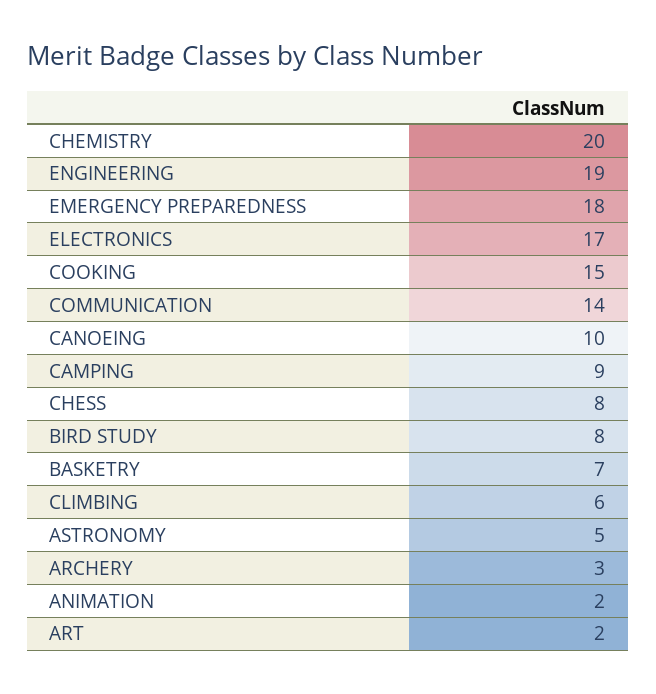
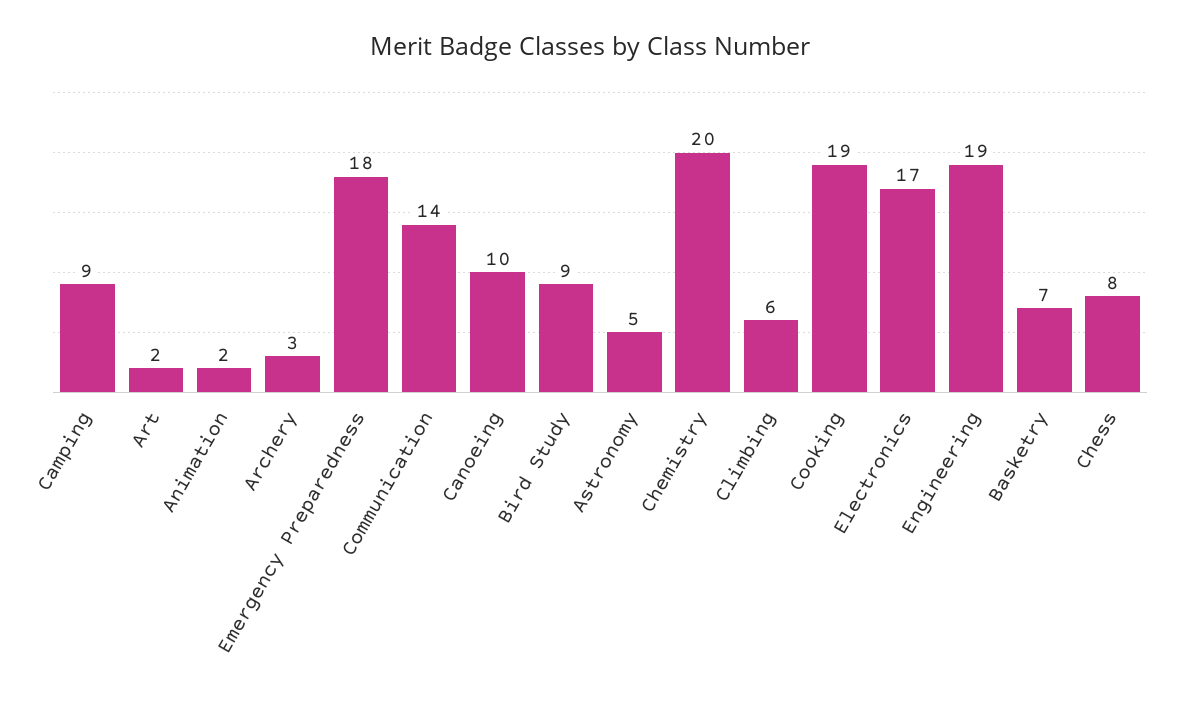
COOKING: 15 -> 19
BIRD STUDY: 8 -> 9

